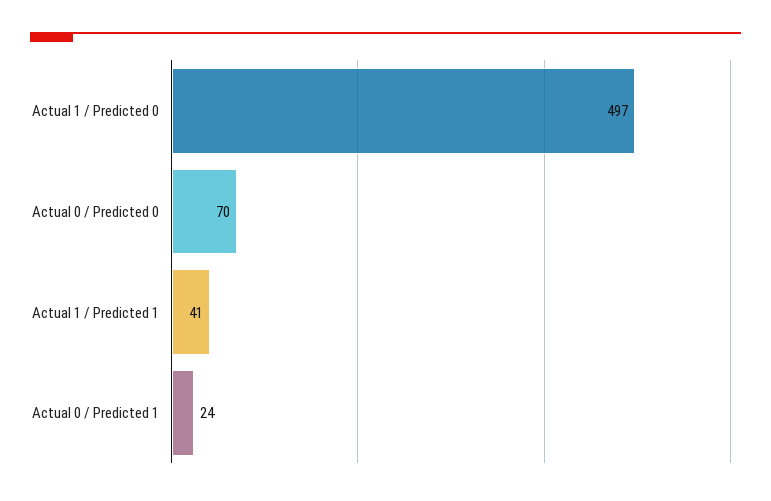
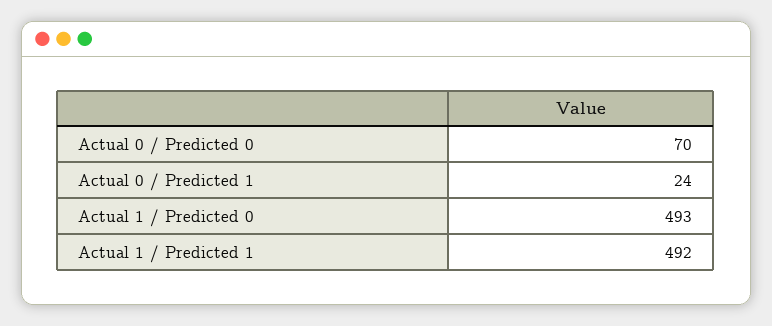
Actual 1 / Predicted 0: 497 -> 493
Actual 1 / Predicted 1: 41 -> 492

